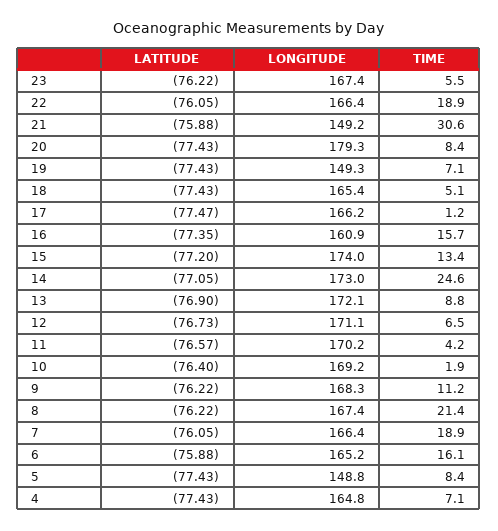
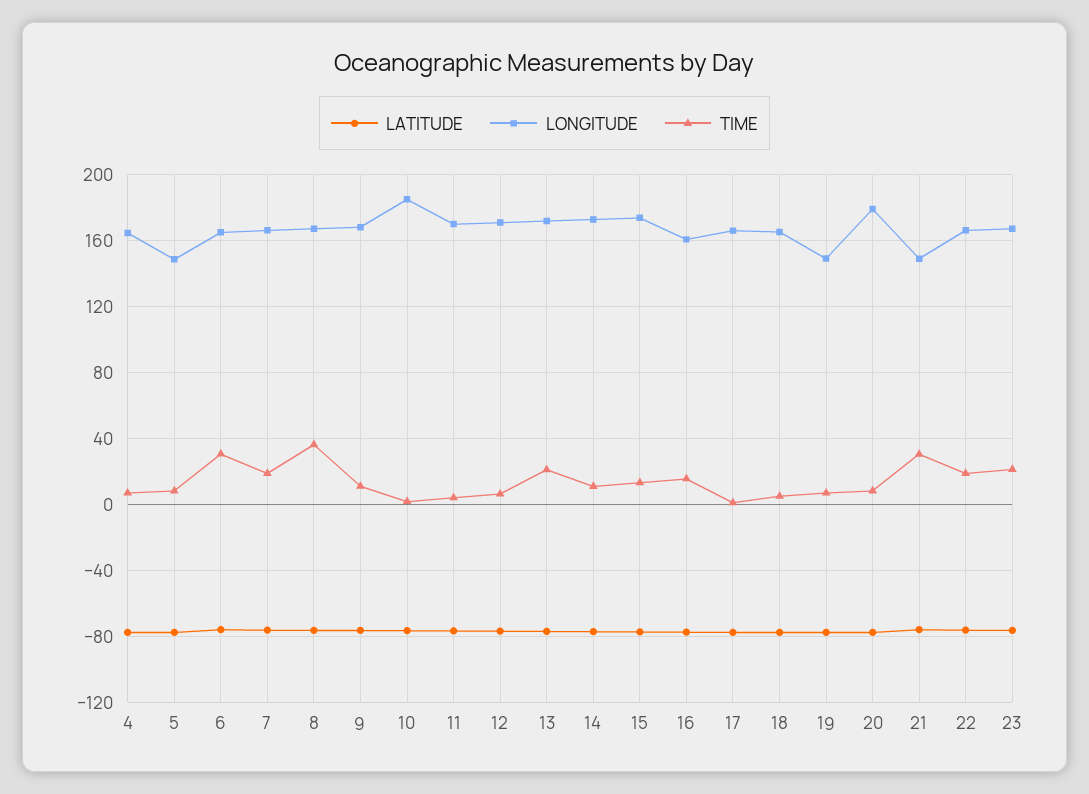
TIME, 23: 5.5 -> 20
TIME, 14: 24.6 -> 10
TIME, 13: 8.8 -> 20
LONGITUDE, 10: 169.2 -> 185
TIME, 8: 21.4 -> 35
TIME, 6: 16.1 -> 30

